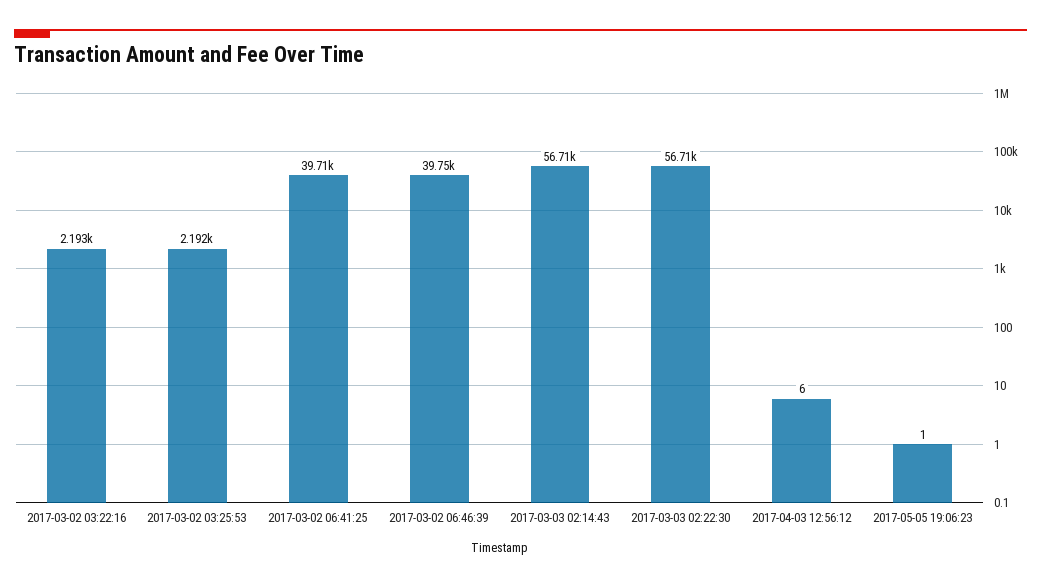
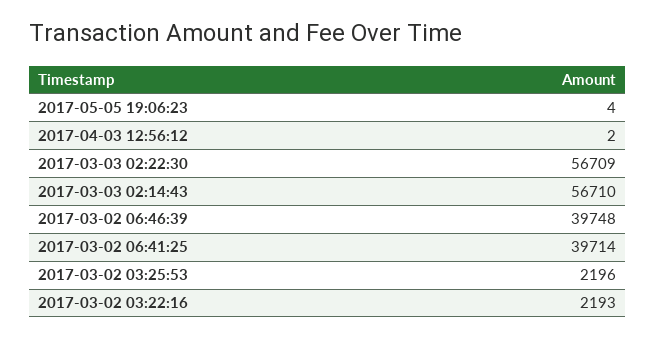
2017-03-02 03:25:53: 2192 -> 2196
2017-04-03 12:56:12: 6 -> 2
2017-05-05 19:06:23: 1 -> 4

